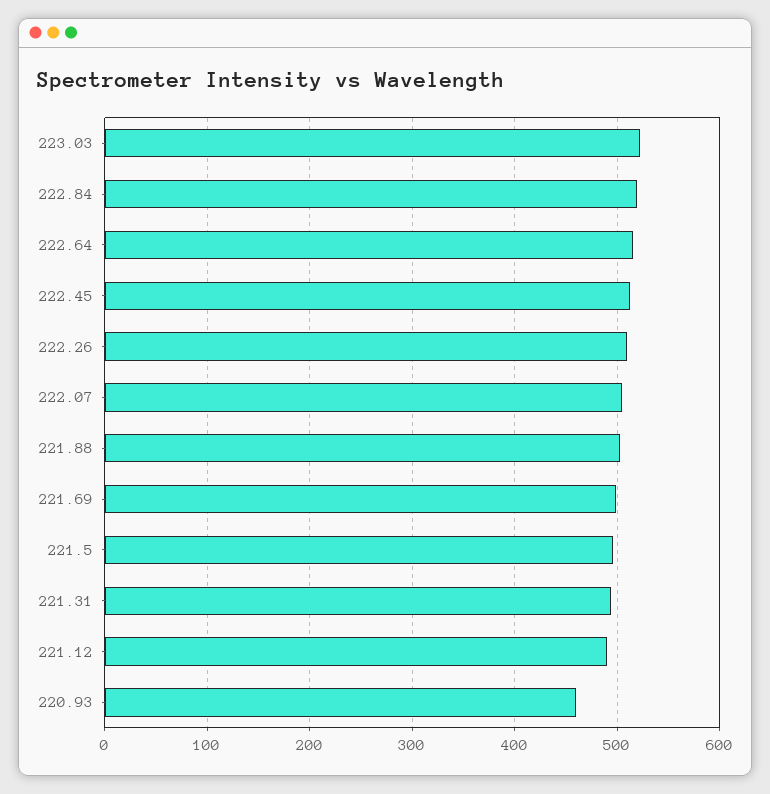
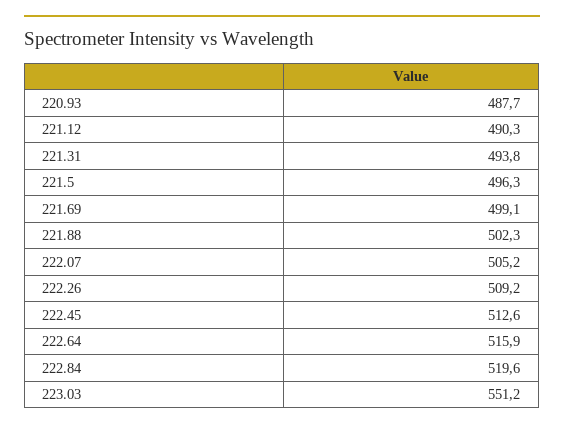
223.03: 520 -> 551.2
220.93: 460 -> 487.7

